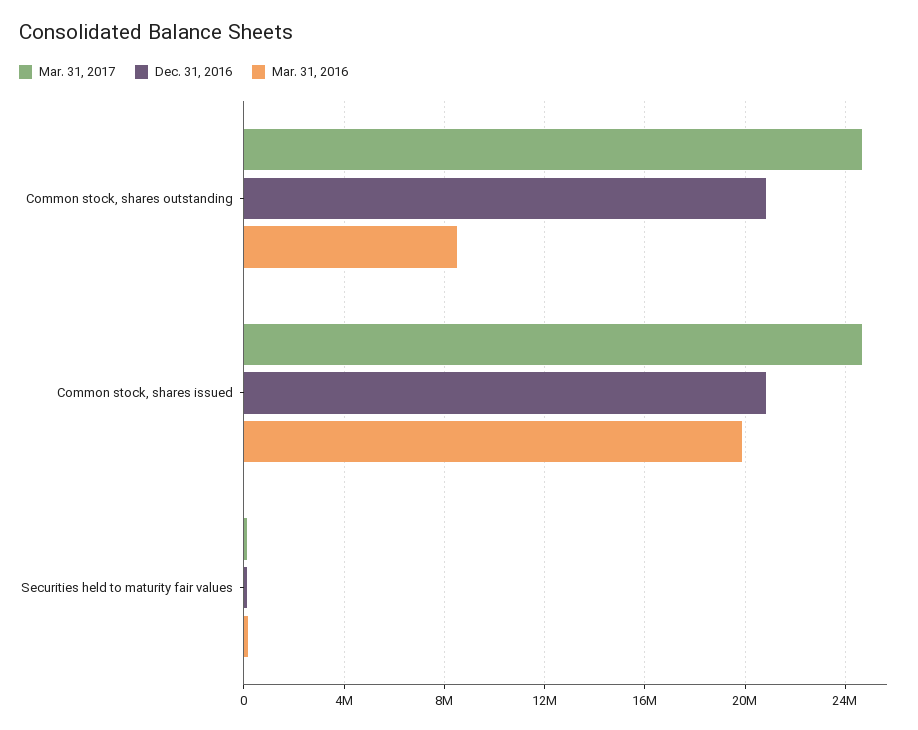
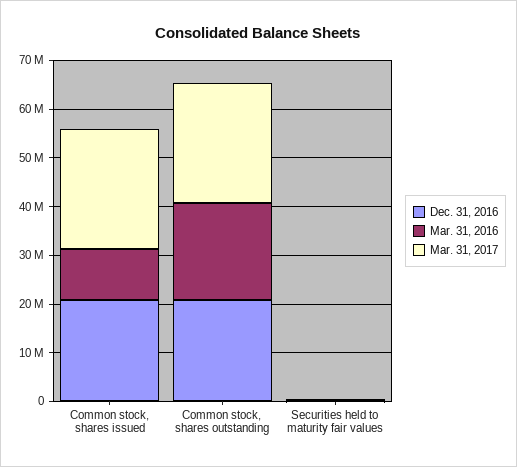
Mar. 31, 2016, Common stock, shares outstanding: 8500000 -> 20000000
Mar. 31, 2016, Common stock, shares issued: 20000000 -> 10000000

